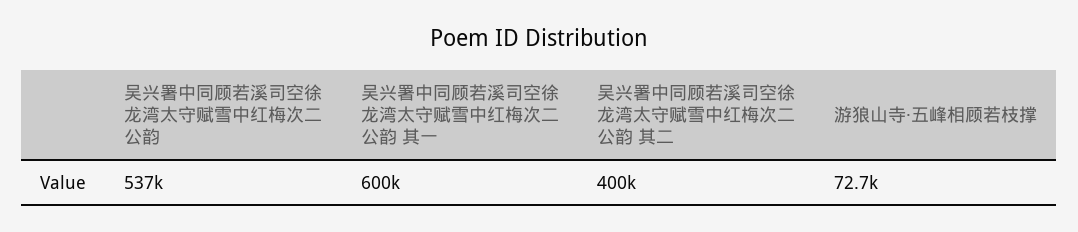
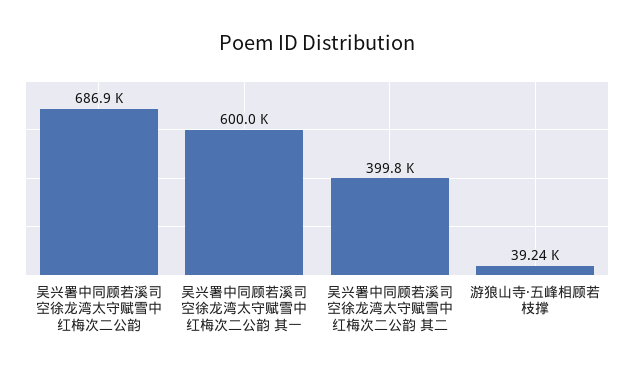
吴兴署中同顾若溪司空徐龙湾太守赋雪中红梅次二公韵: 537000 -> 686900
游狼山寺·五峰相顾若枝撑: 72700 -> 39240

